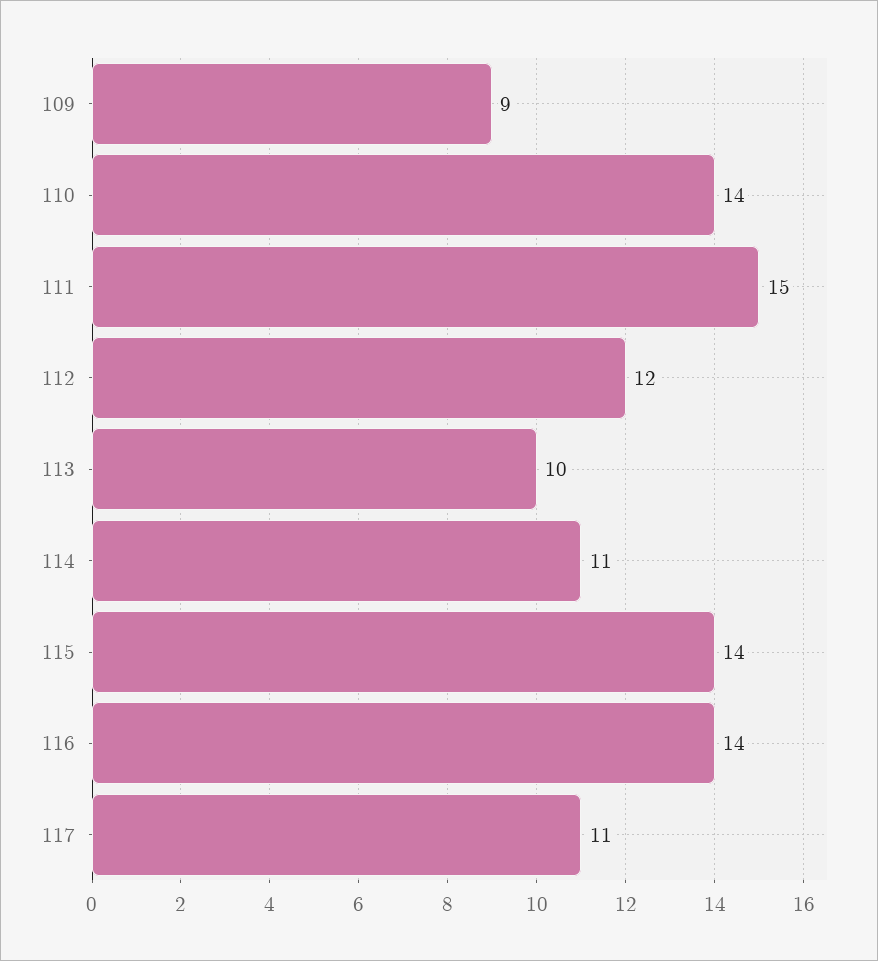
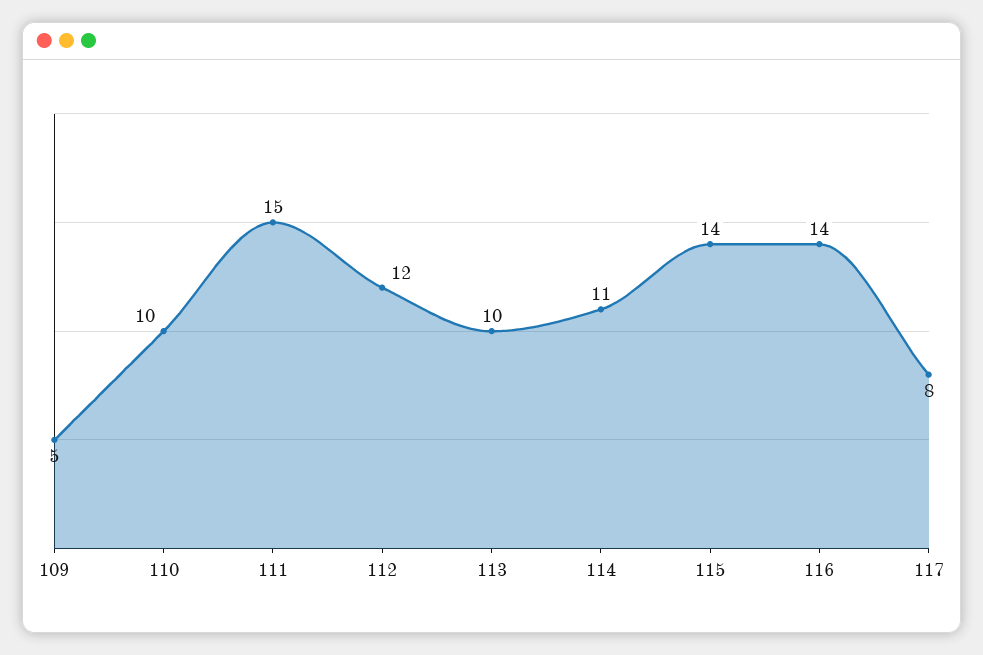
109: 9 -> 5
110: 14 -> 10
117: 11 -> 8

